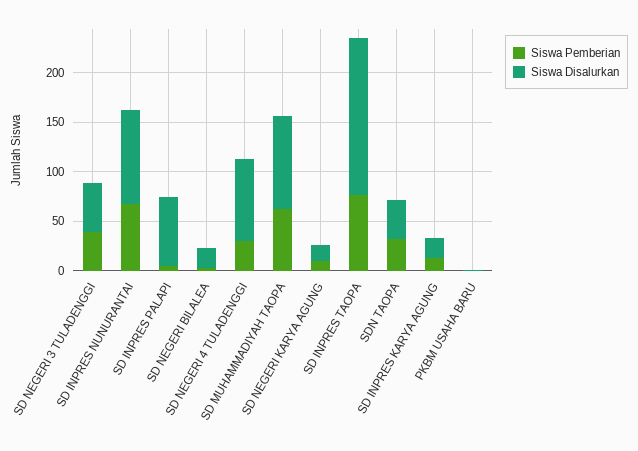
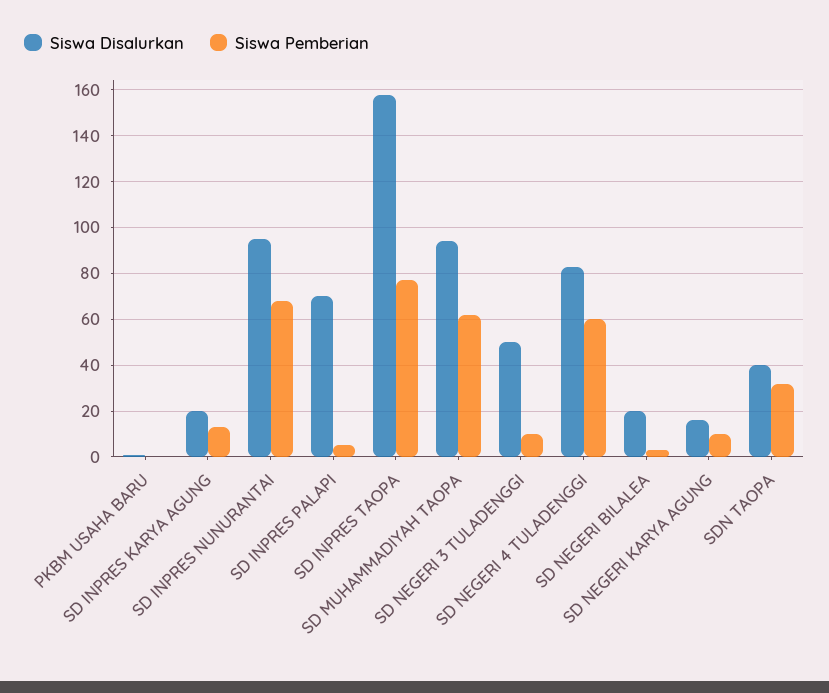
Siswa Pemberian, SD NEGERI 3 TULADENGGI: 40 -> 10
Siswa Pemberian, SD NEGERI 4 TULADENGGI: 30 -> 60

